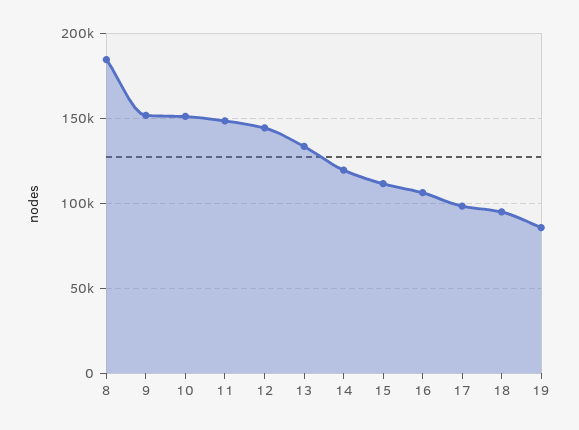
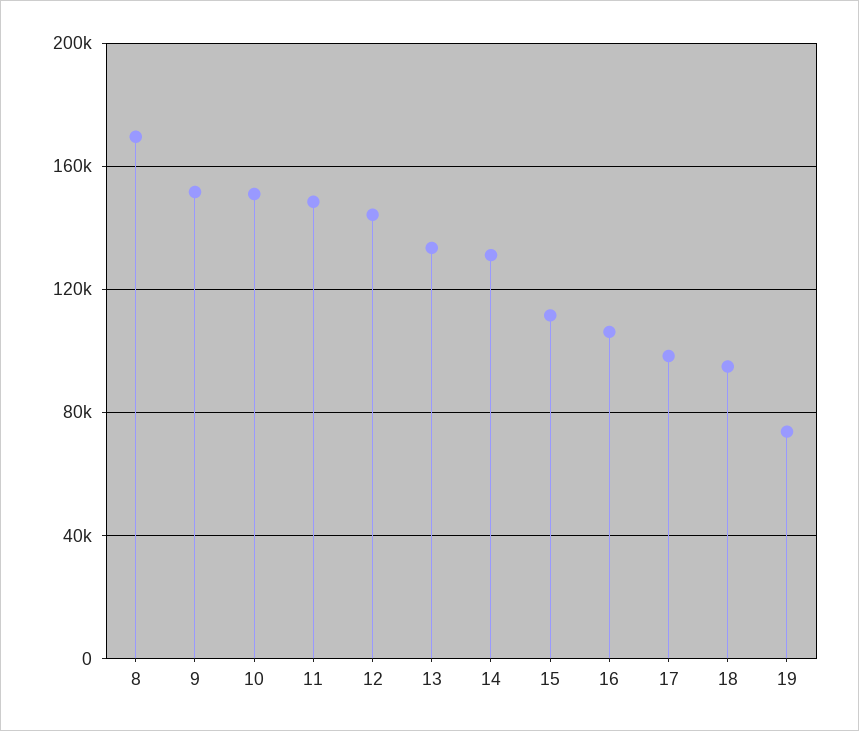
8: 185000 -> 170000
14: 120000 -> 130000
19: 85000 -> 75000

